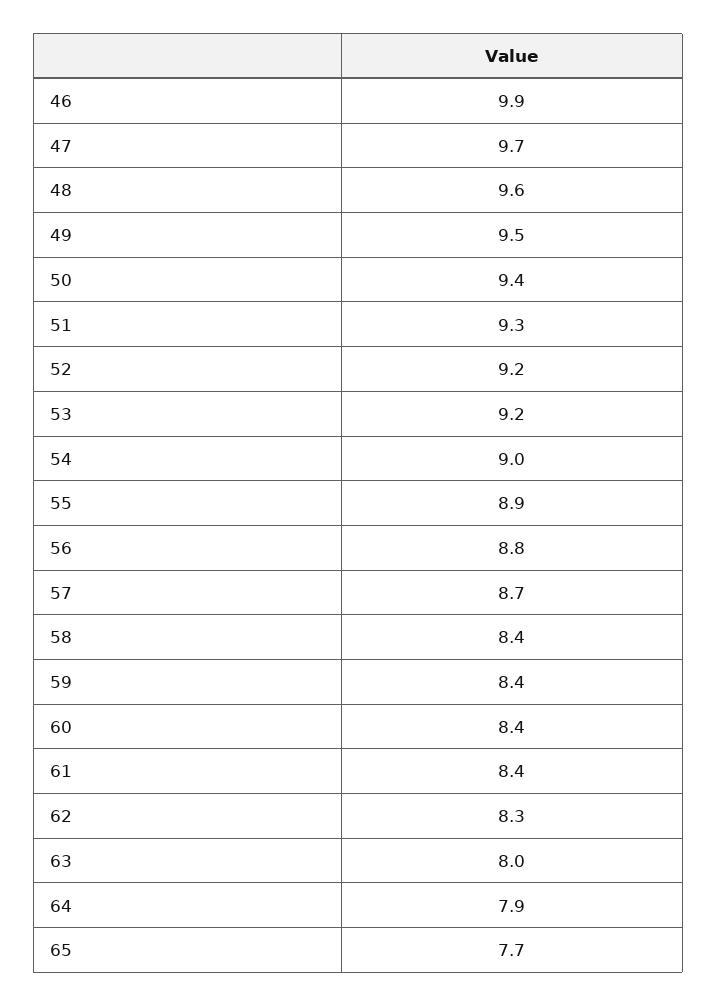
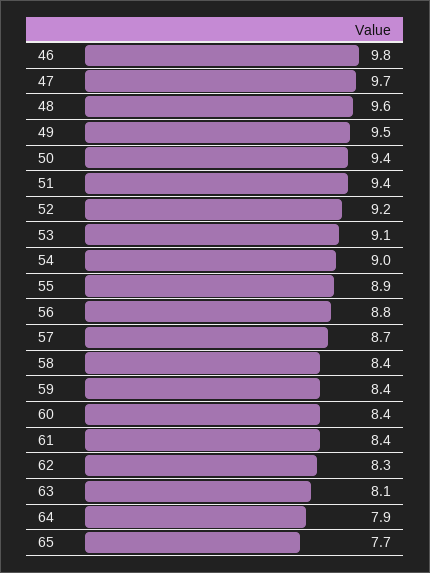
46: 9.9 -> 9.8
51: 9.3 -> 9.4
53: 9.2 -> 9.1
63: 8 -> 8.1

